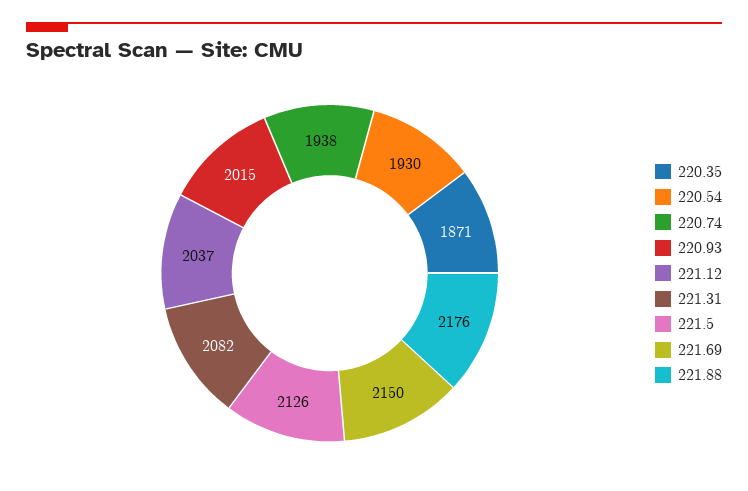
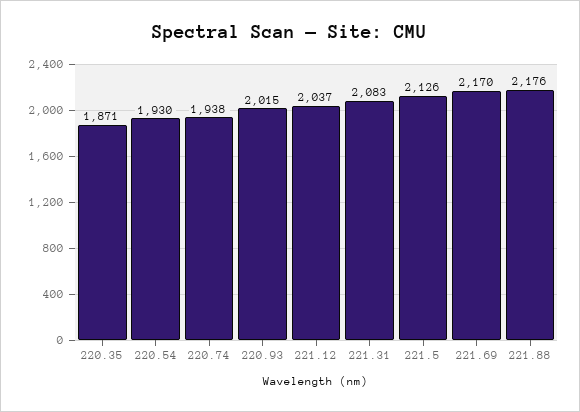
221.31: 2082 -> 2083
221.69: 2150 -> 2170

